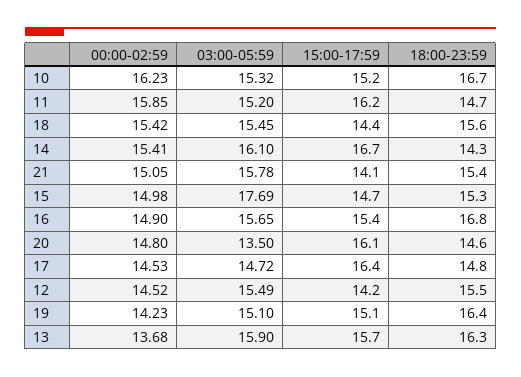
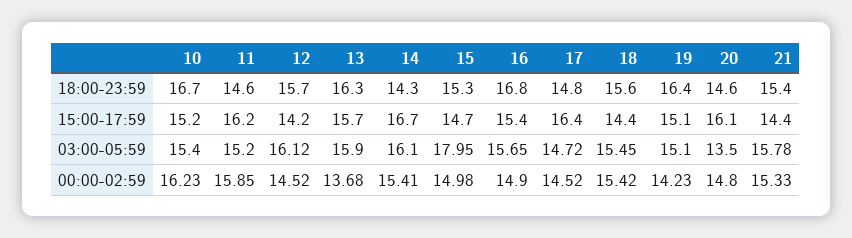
03:00-05:59, 10: 15.32 -> 15.4
18:00-23:59, 11: 14.7 -> 14.6
00:00-02:59, 21: 15.05 -> 15.33
15:00-17:59, 21: 14.1 -> 14.4
03:00-05:59, 15: 17.69 -> 17.95
00:00-02:59, 17: 14.53 -> 14.52
03:00-05:59, 12: 15.49 -> 16.12
18:00-23:59, 12: 15.5 -> 15.7

